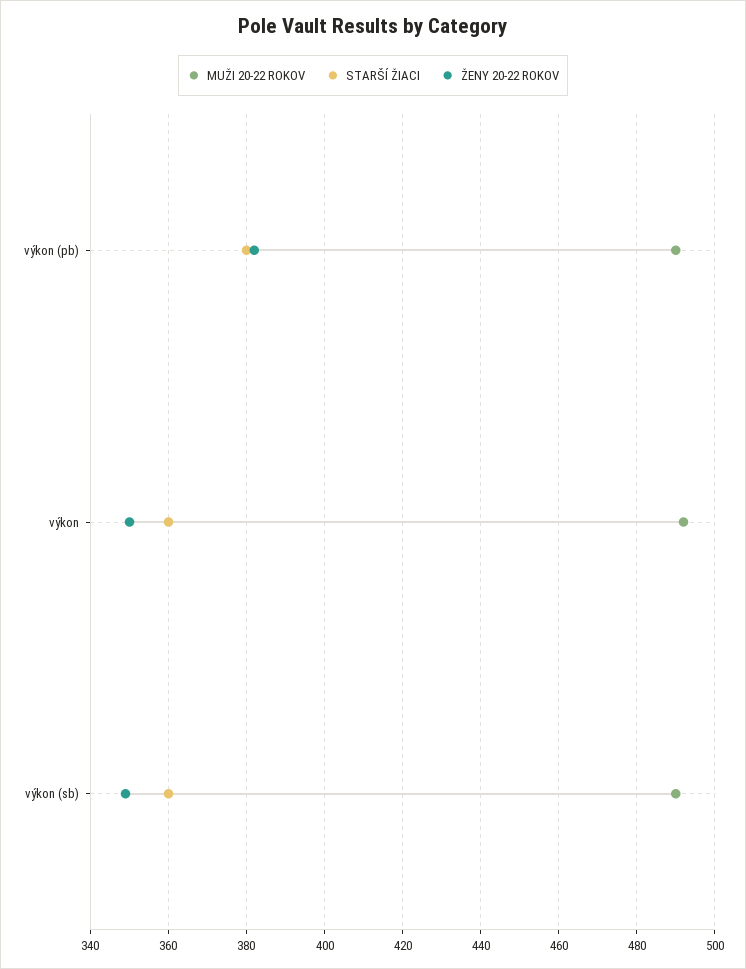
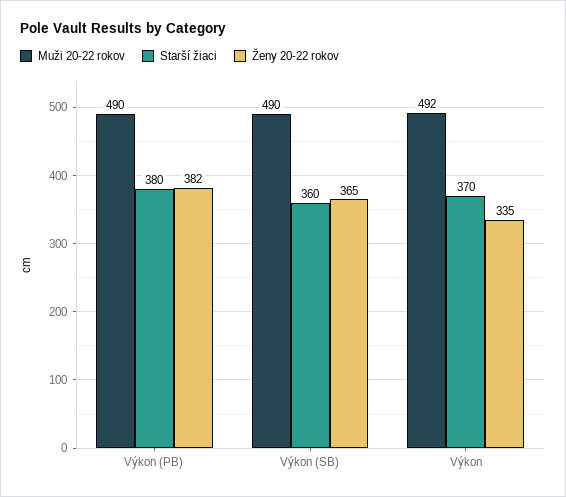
STARŠÍ ŽIACI, výkon: 360 -> 370
ŽENY 20-22 ROKOV, výkon: 350 -> 335
ŽENY 20-22 ROKOV, výkon (sb): 350 -> 365

